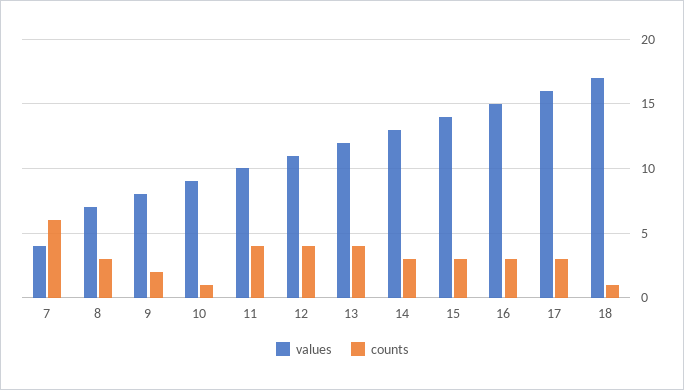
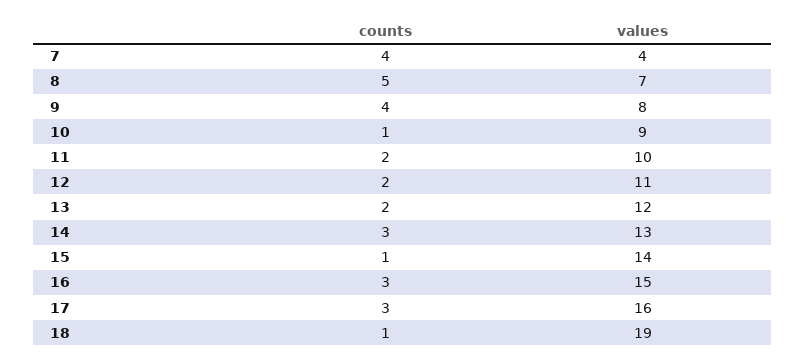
counts, 7: 6 -> 4
counts, 8: 3 -> 5
counts, 9: 2 -> 4
counts, 11: 4 -> 2
counts, 12: 4 -> 2
counts, 13: 4 -> 2
counts, 15: 3 -> 1
values, 18: 17 -> 19

